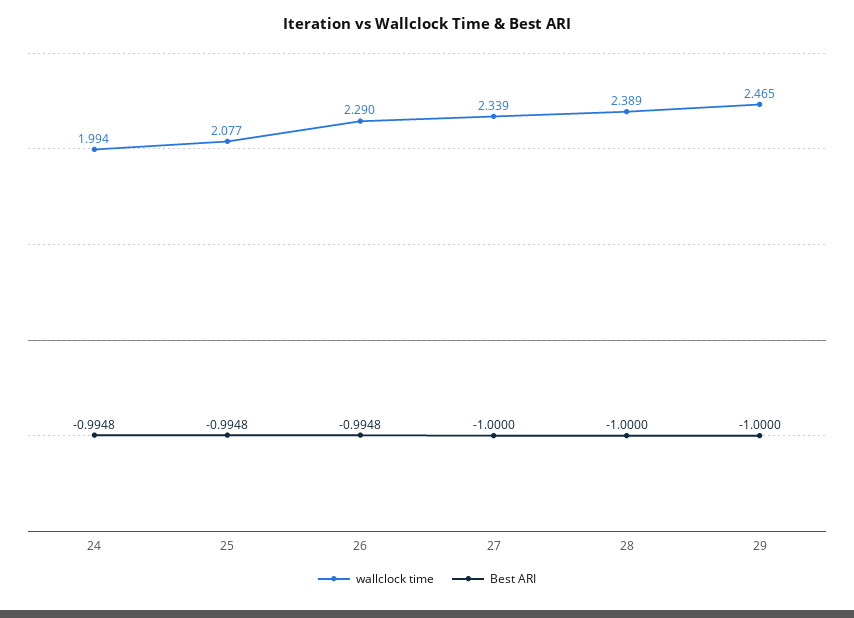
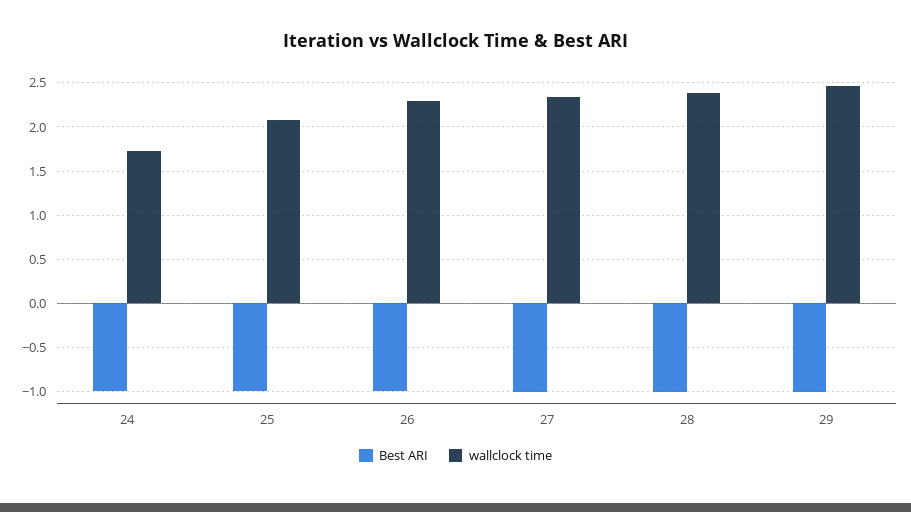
wallclock time, 24: 1.994 -> 1.7

